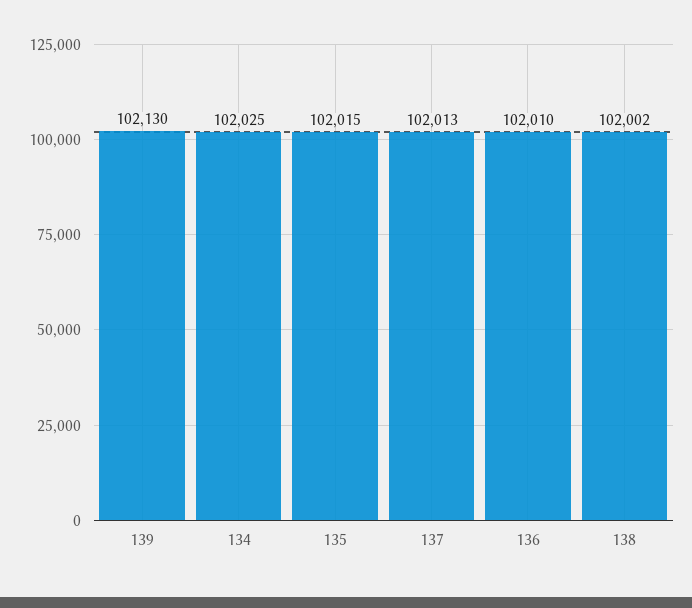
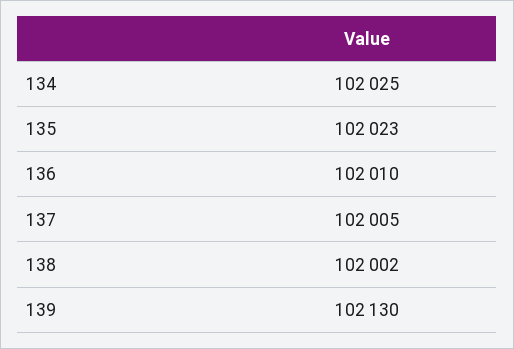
135: 102015 -> 102023
137: 102013 -> 102005

